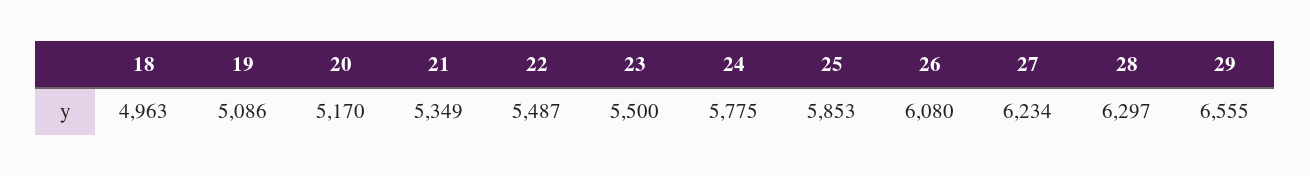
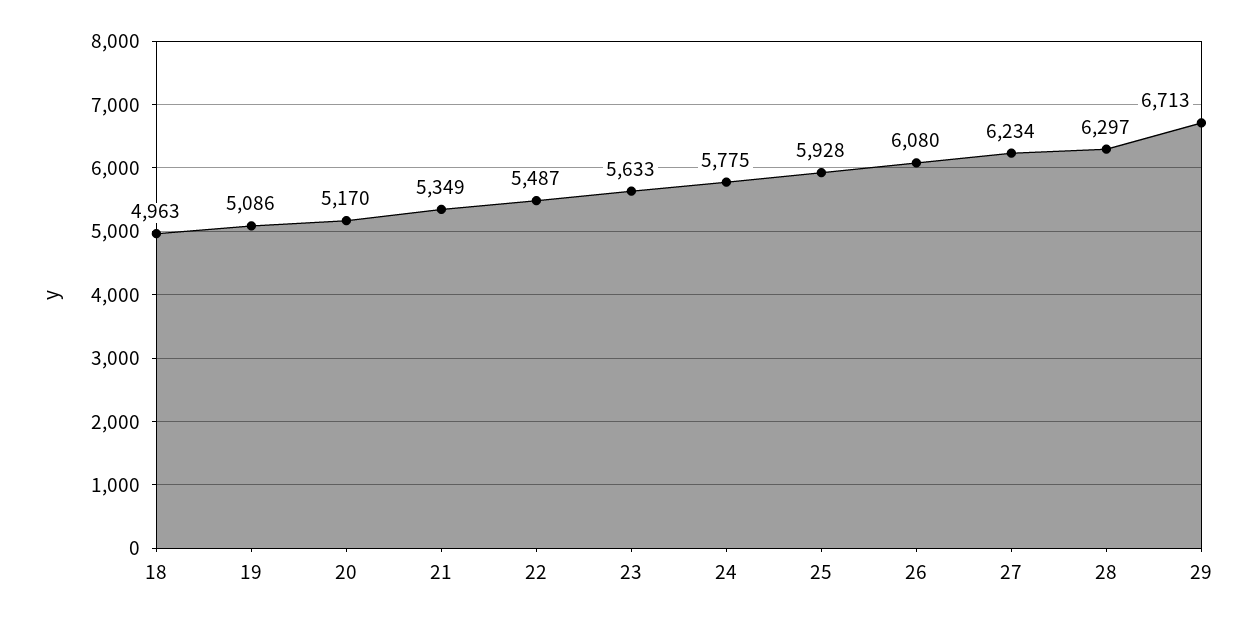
23: 5500 -> 5633
25: 5853 -> 5928
29: 6555 -> 6713

